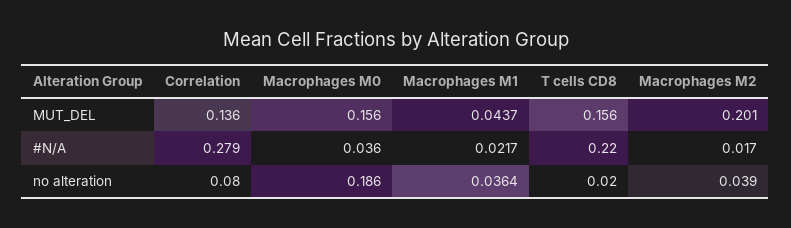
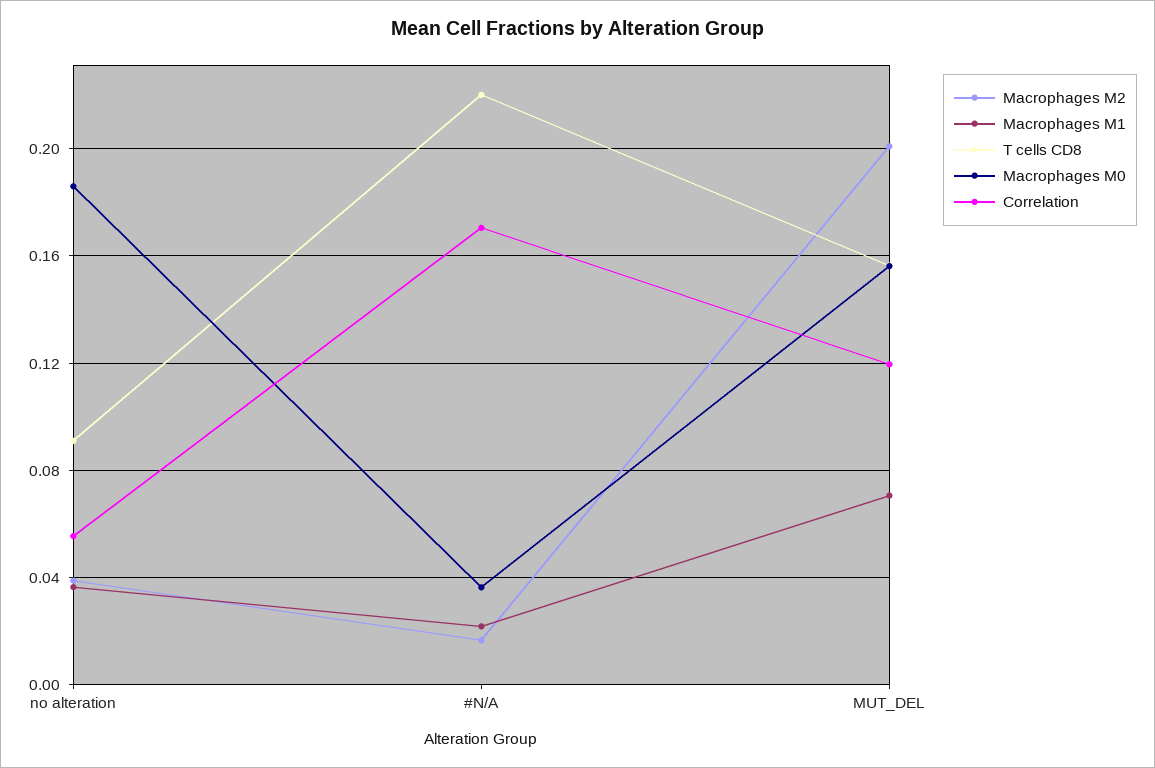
Correlation, MUT_DEL: 0.136 -> 0.12
Macrophages M1, MUT_DEL: 0.0437 -> 0.07
Correlation, #N/A: 0.279 -> 0.17
Correlation, no alteration: 0.08 -> 0.055
T cells CD8, no alteration: 0.02 -> 0.09

